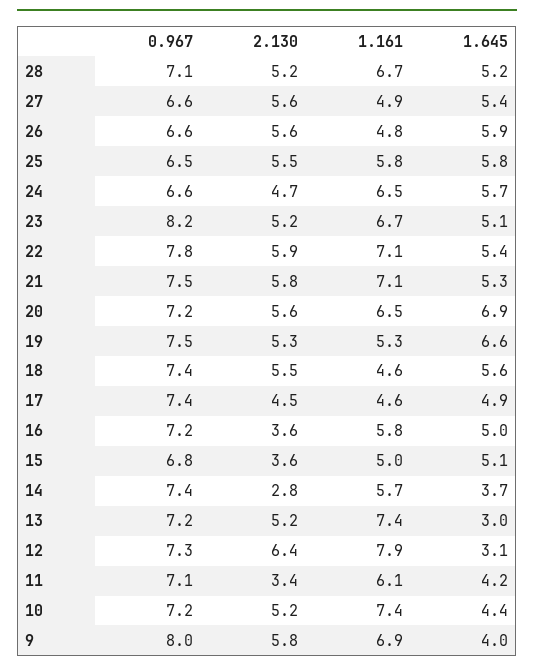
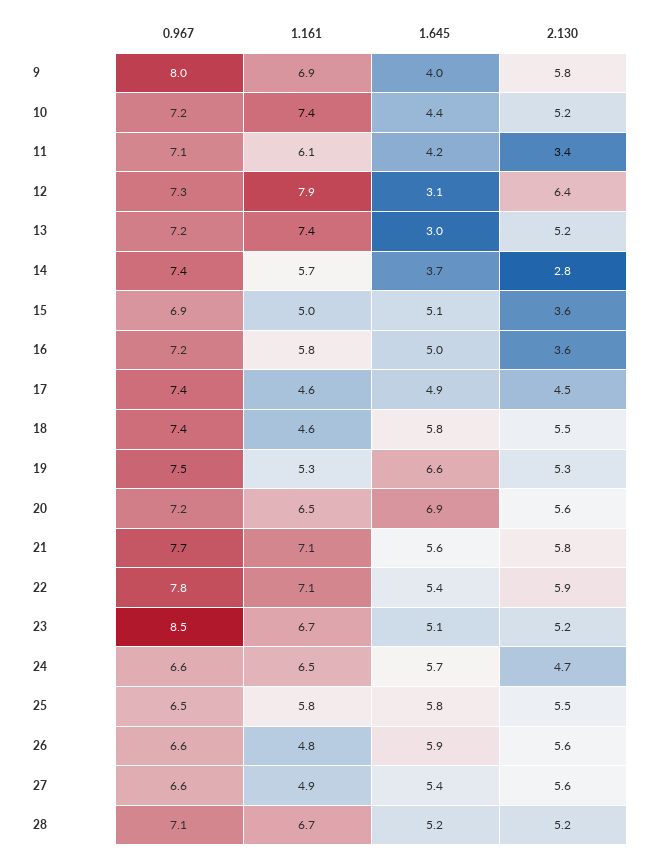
0.967, 23: 8.2 -> 8.5
0.967, 21: 7.5 -> 7.7
1.645, 21: 5.3 -> 5.6
1.645, 18: 5.6 -> 5.8
0.967, 15: 6.8 -> 6.9

